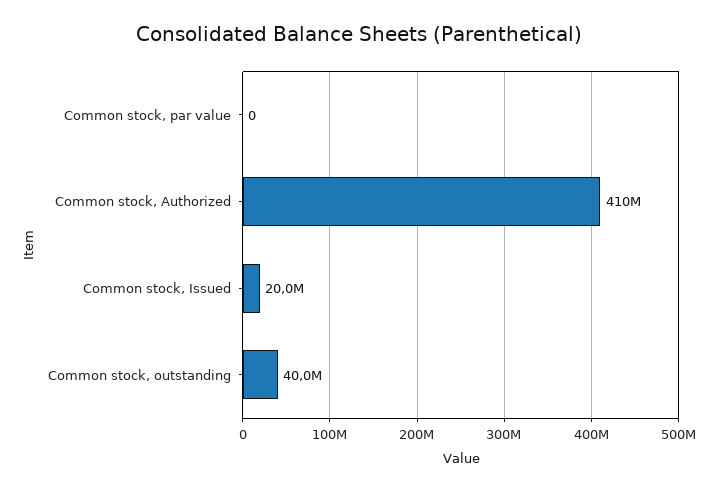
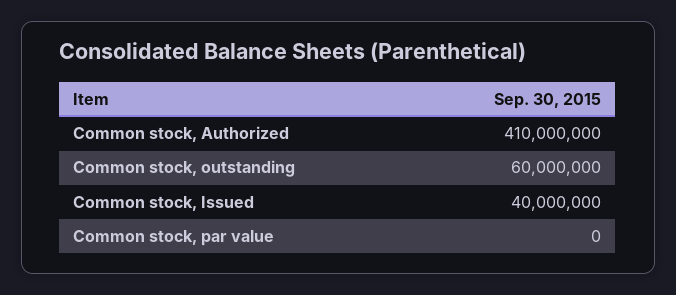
Common stock, Issued: 20000000 -> 40000000
Common stock, outstanding: 40000000 -> 60000000

